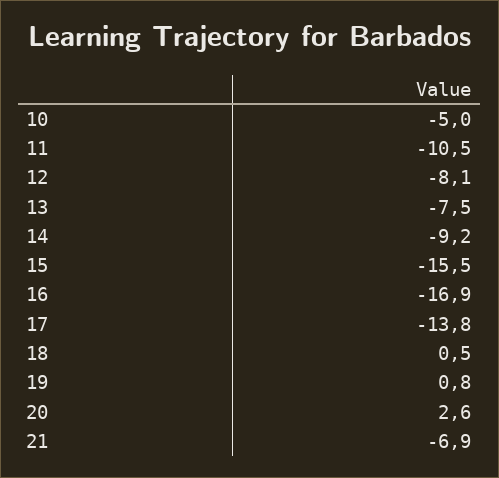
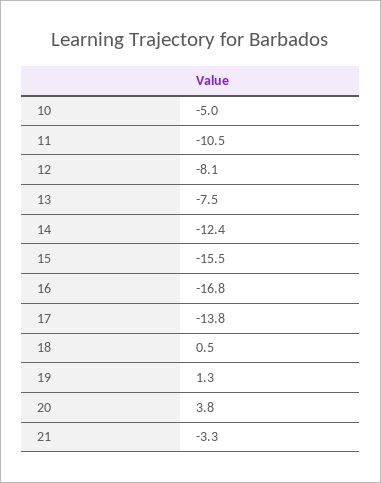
14: -9.2 -> -12.4
16: -16.9 -> -16.8
19: 0.8 -> 1.3
20: 2.6 -> 3.8
21: -6.9 -> -3.3

